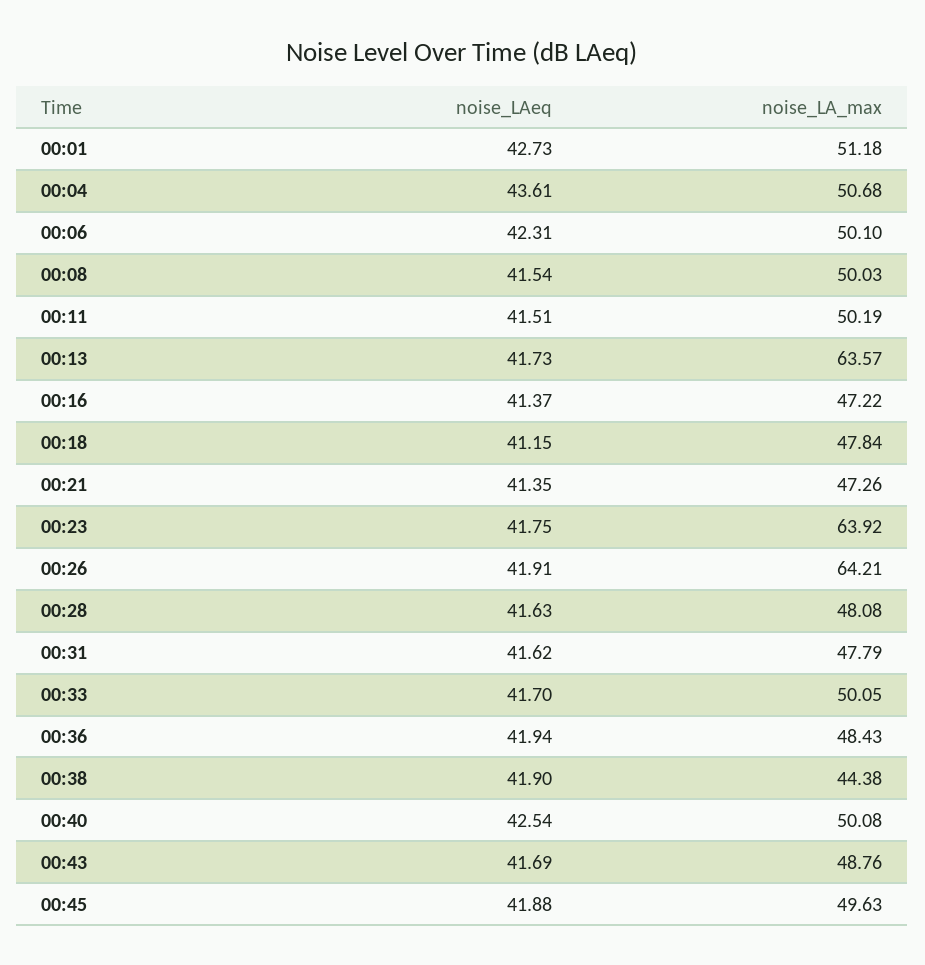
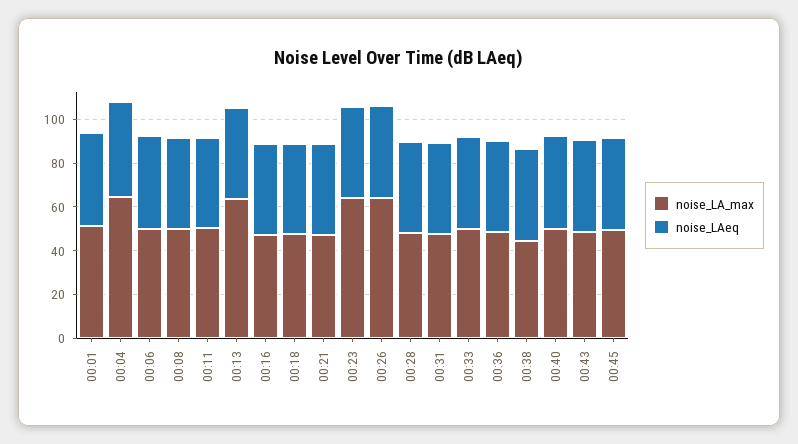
noise_LA_max, 00:04: 50.68 -> 65

